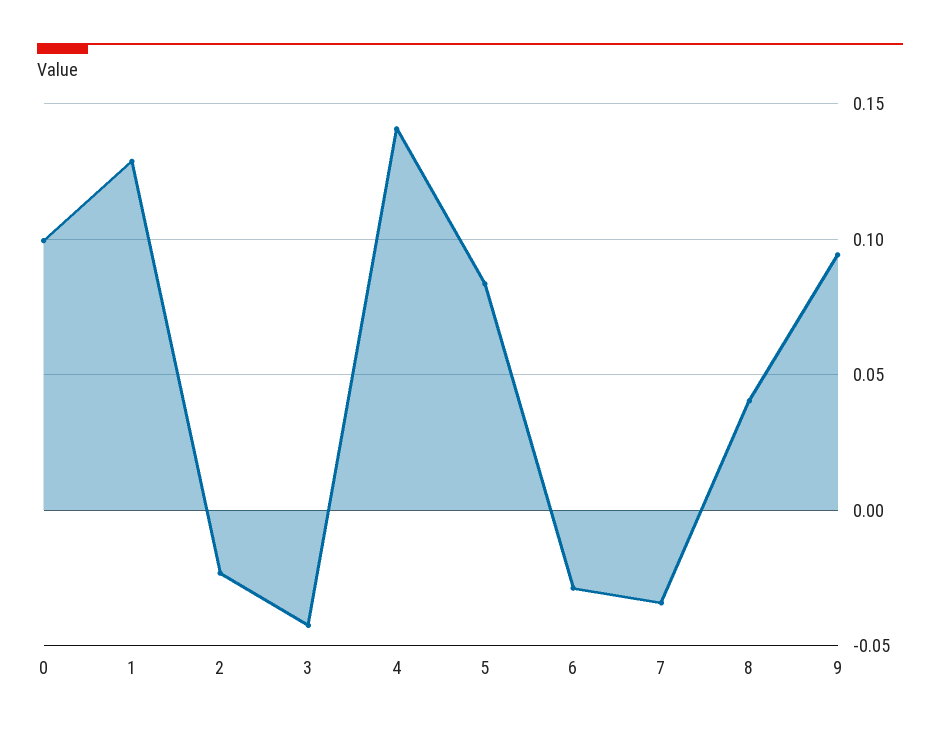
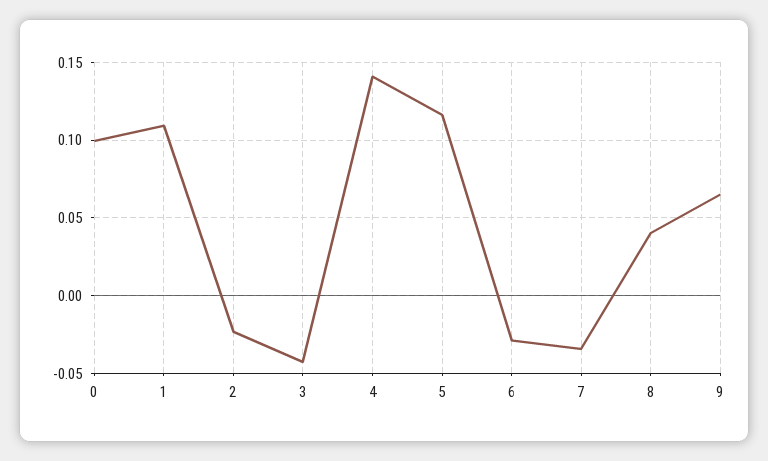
1: 0.13 -> 0.11
5: 0.085 -> 0.115
9: 0.095 -> 0.065

